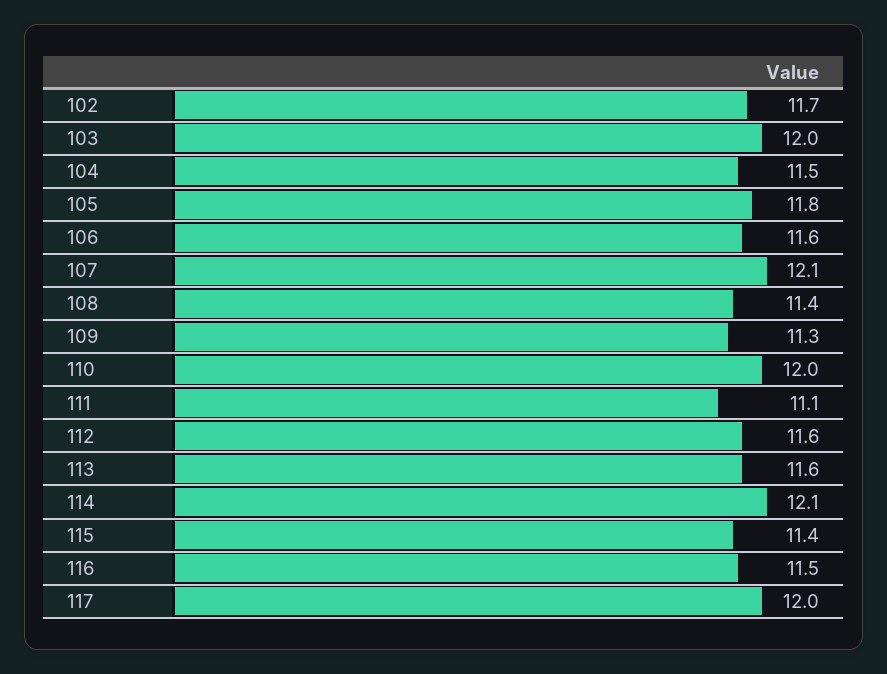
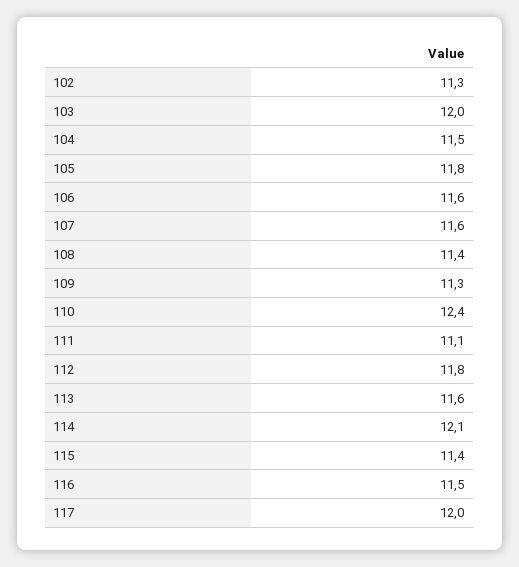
102: 11.7 -> 11.3
107: 12.1 -> 11.6
110: 12 -> 12.4
112: 11.6 -> 11.8

